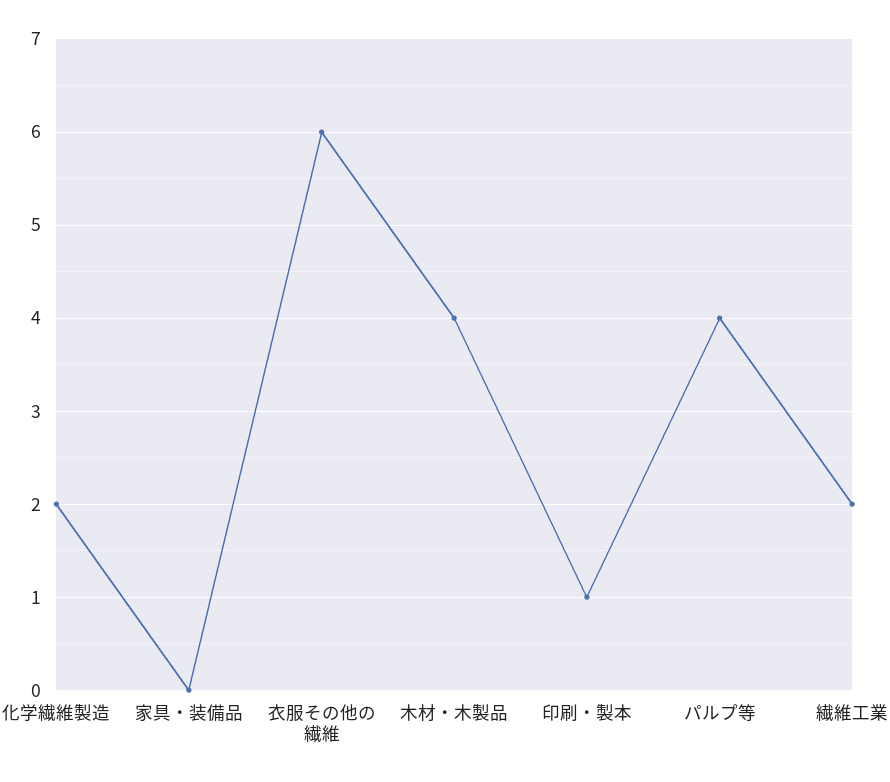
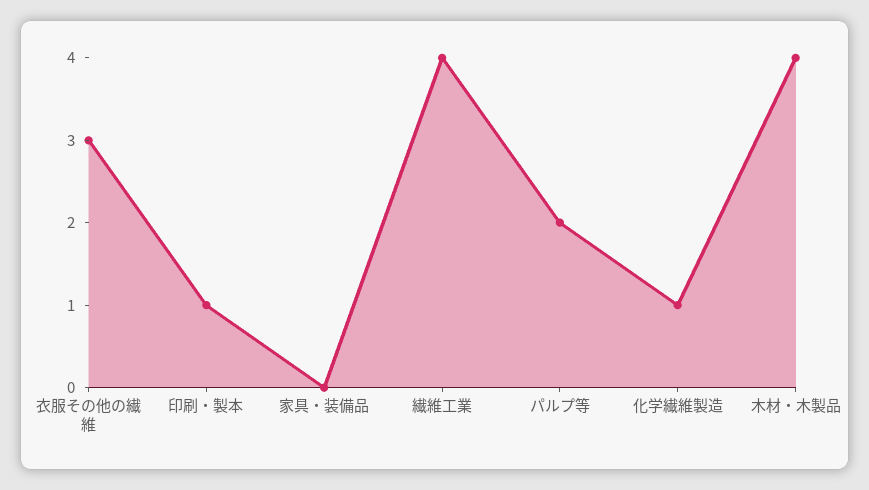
化学繊維製造: 2 -> 1
衣服その他の繊維: 6 -> 3
パルプ等: 4 -> 2
繊維工業: 2 -> 4

